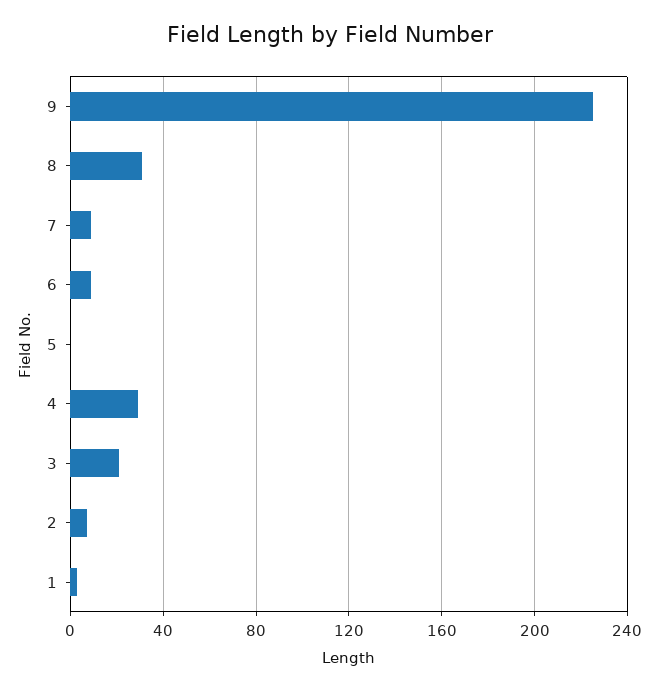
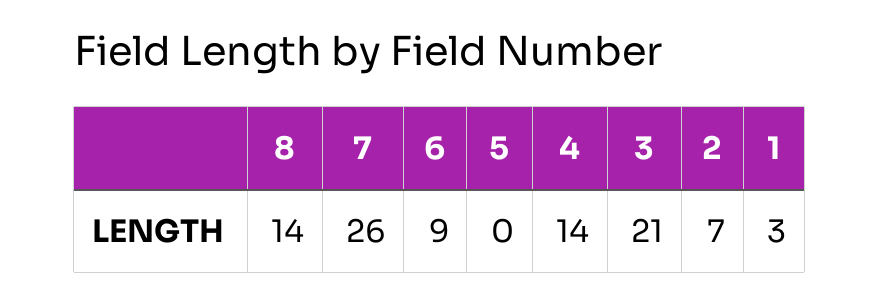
9: 225 -> none
8: 30 -> 14
7: 10 -> 26
4: 30 -> 14

